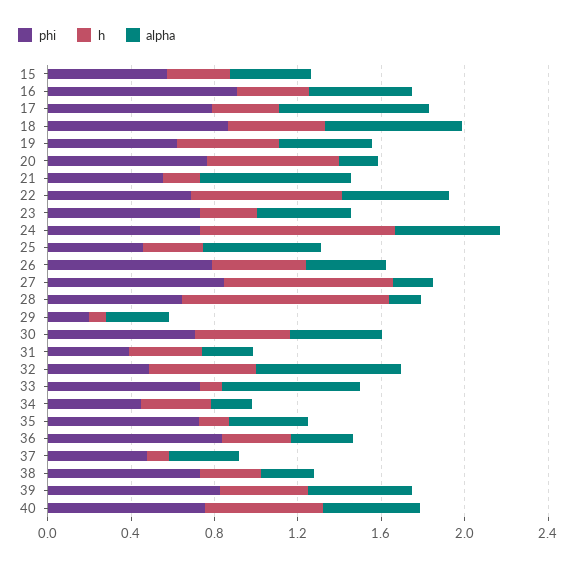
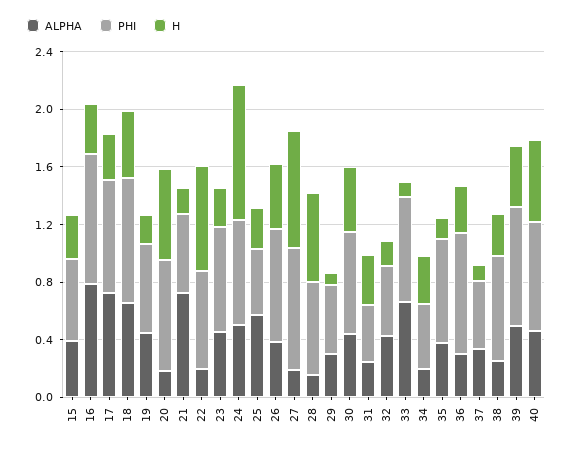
alpha, 16: 0.5 -> 0.8
h, 19: 0.5 -> 0.2
alpha, 22: 0.5 -> 0.2
h, 28: 1 -> 0.6
phi, 29: 0.2 -> 0.5
h, 32: 0.5 -> 0.2
alpha, 32: 0.7 -> 0.4

